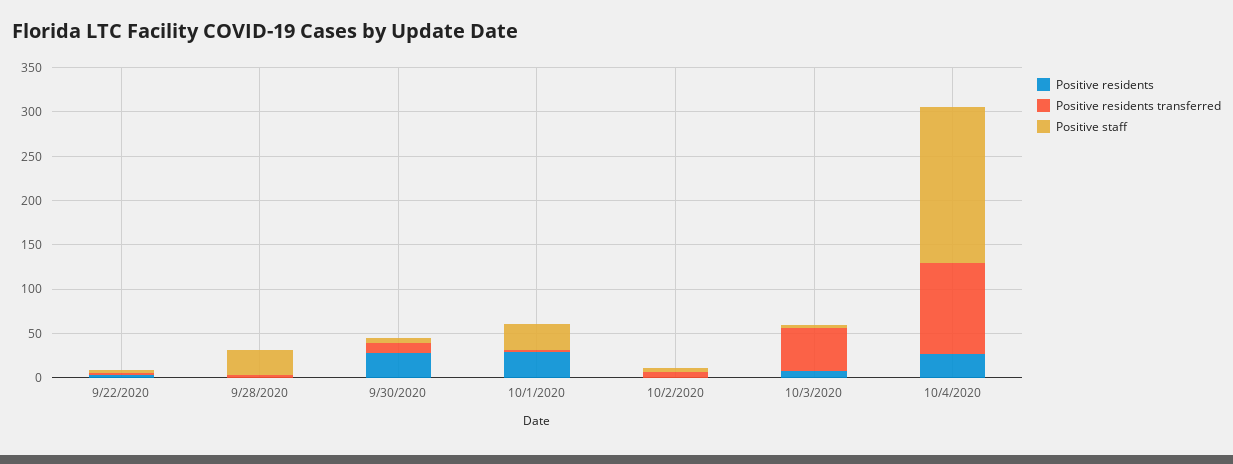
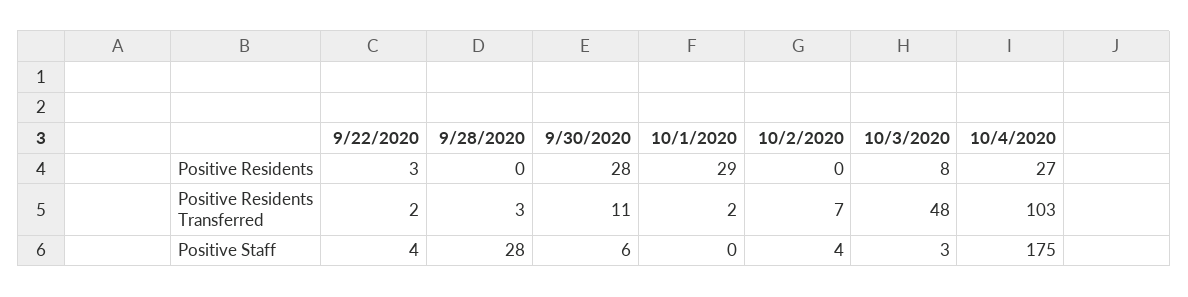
Positive staff, 10/1/2020: 30 -> 0

